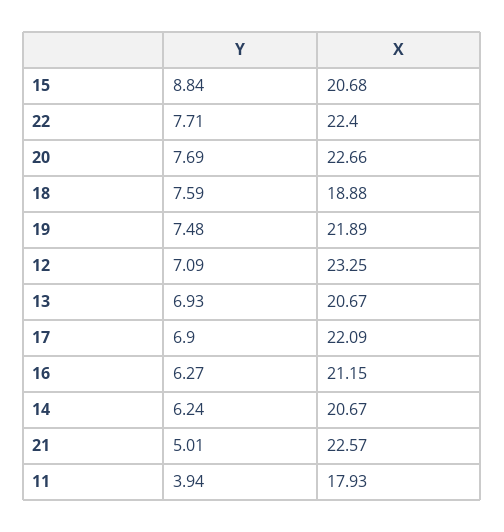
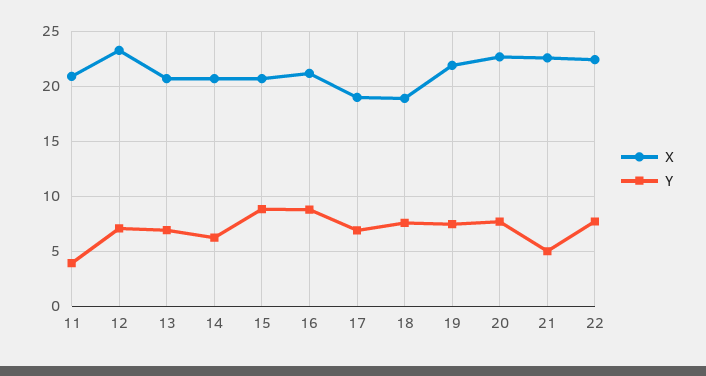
X, 17: 22.09 -> 19
Y, 16: 6.27 -> 9
X, 11: 17.93 -> 21

